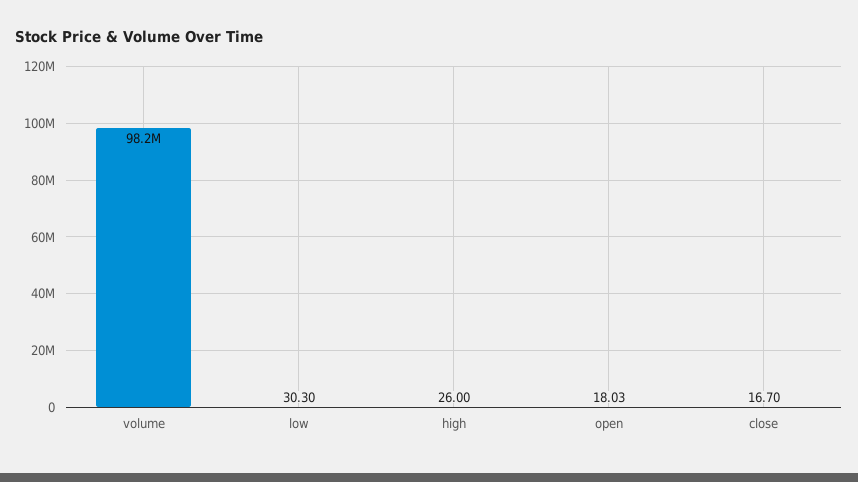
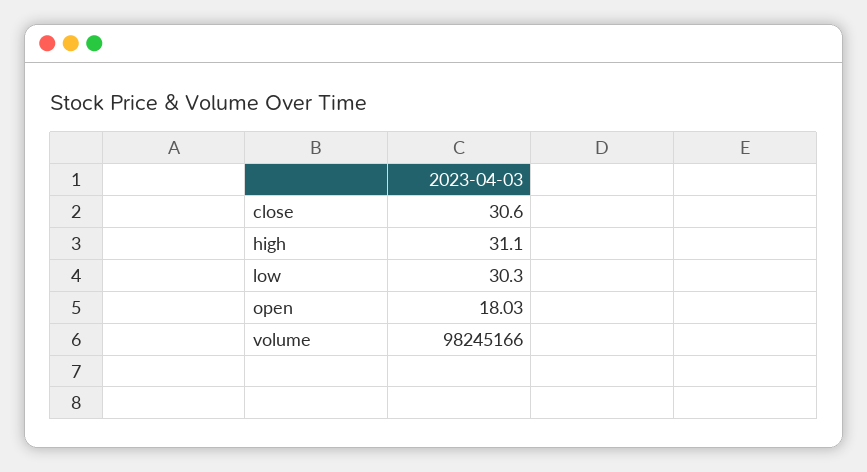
high: 26 -> 31.1
close: 16.7 -> 30.6

